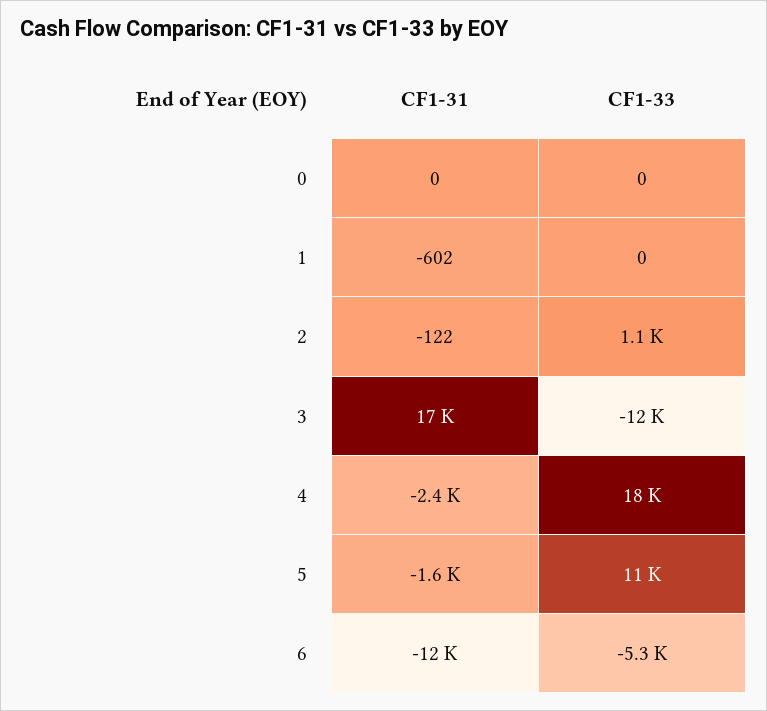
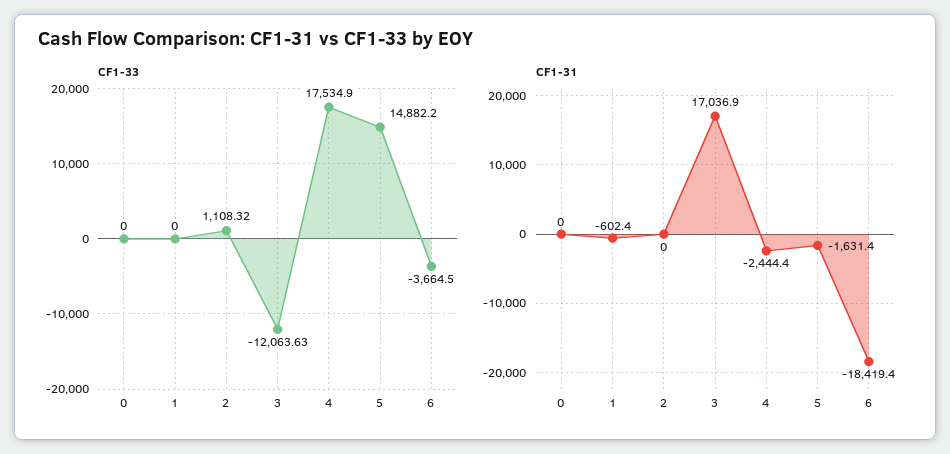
CF1-31, 2: -122 -> 0
CF1-33, 5: 11000 -> 14882.2
CF1-31, 6: -12000 -> -18419.4
CF1-33, 6: -5300 -> -3664.5

